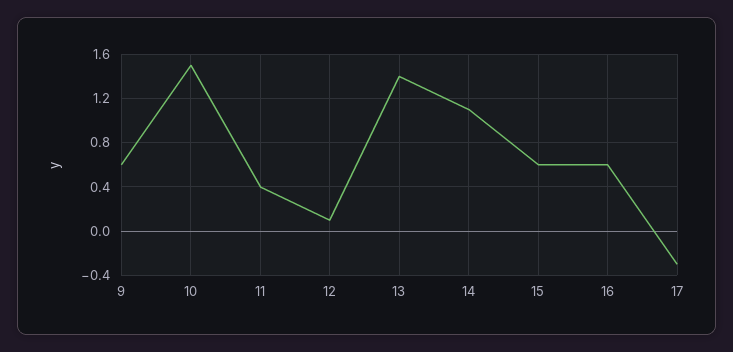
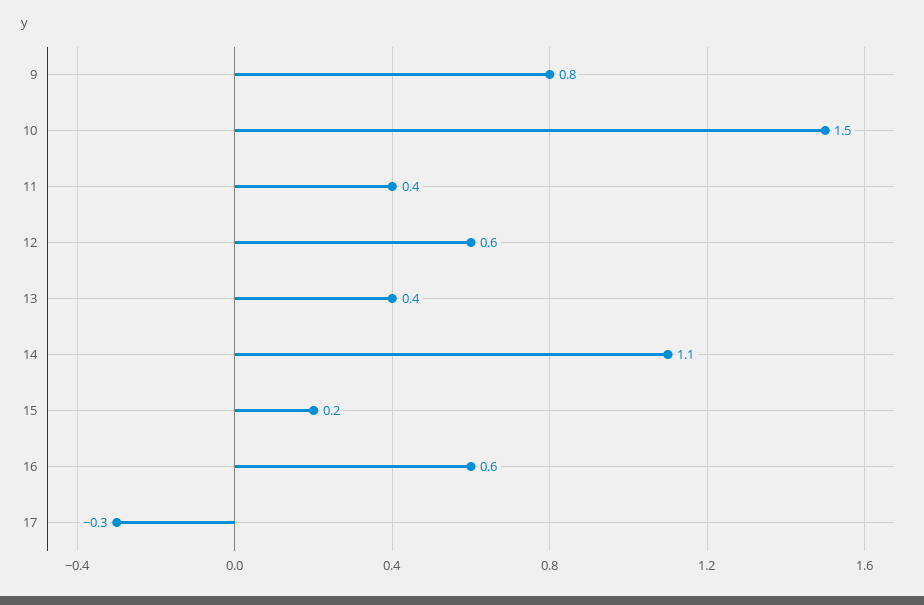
9: 0.6 -> 0.8
12: 0.1 -> 0.6
13: 1.4 -> 0.4
15: 0.6 -> 0.2

